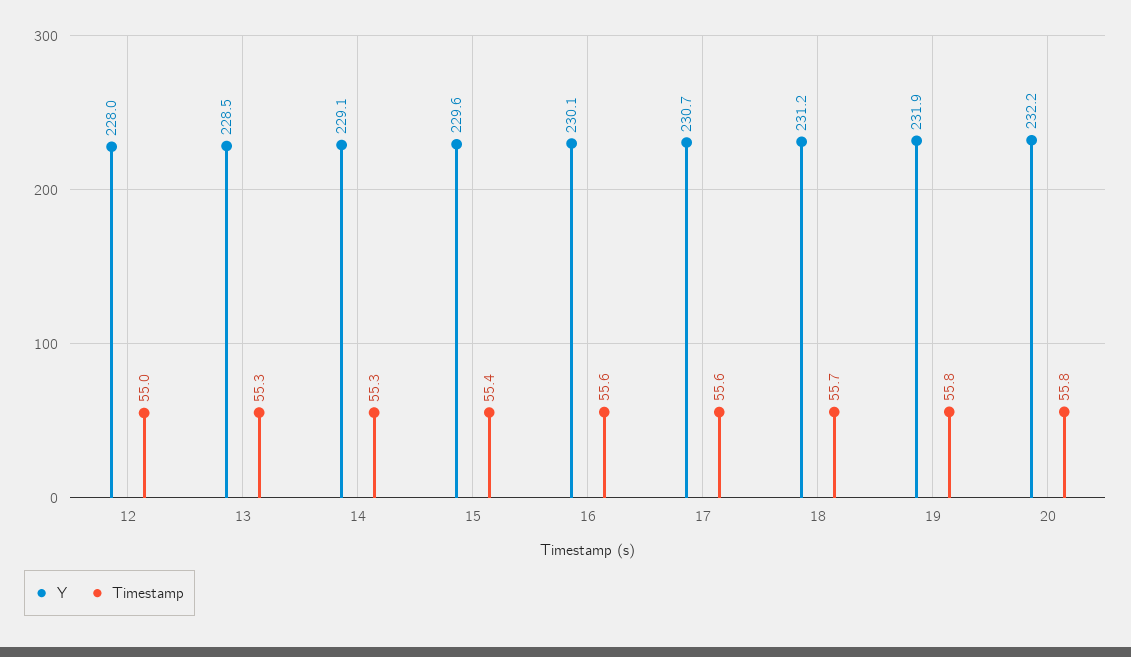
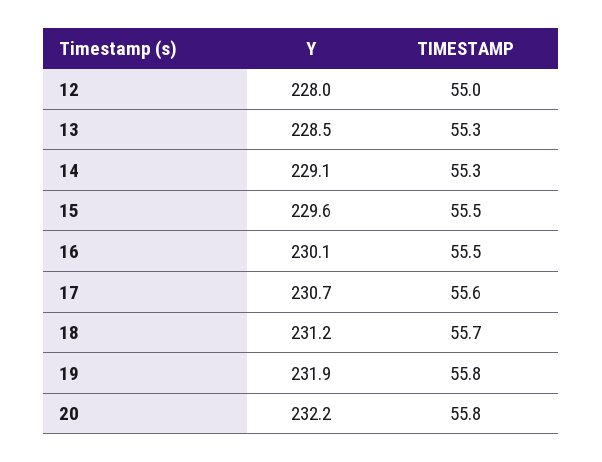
Timestamp, 15: 55.4 -> 55.5
Timestamp, 16: 55.6 -> 55.5

